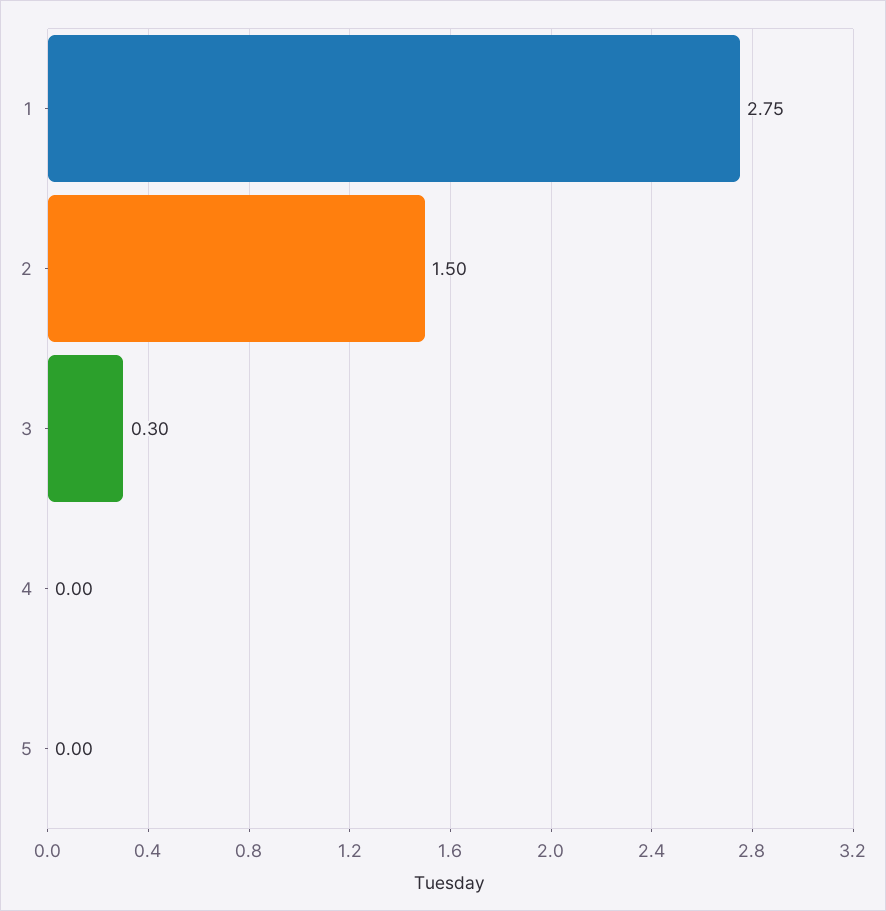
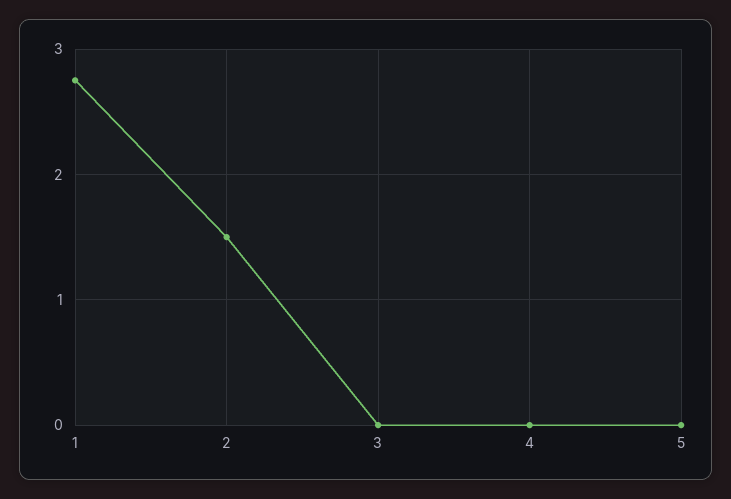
3: 0.3 -> 0

